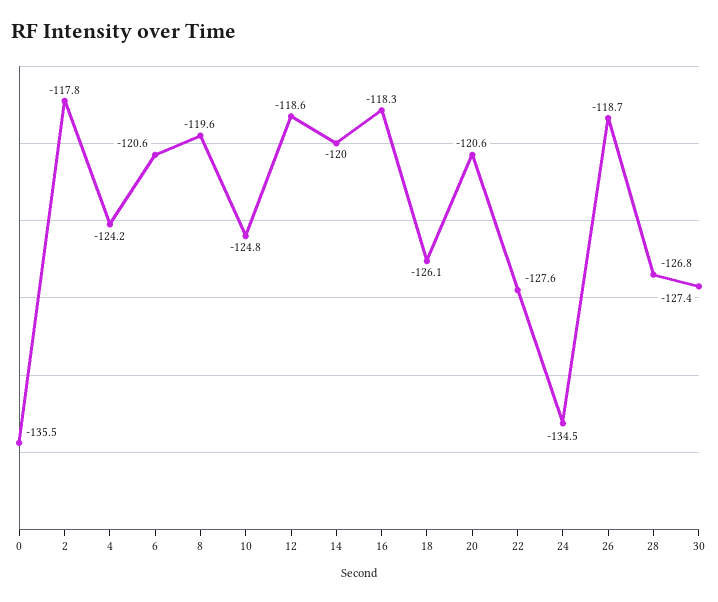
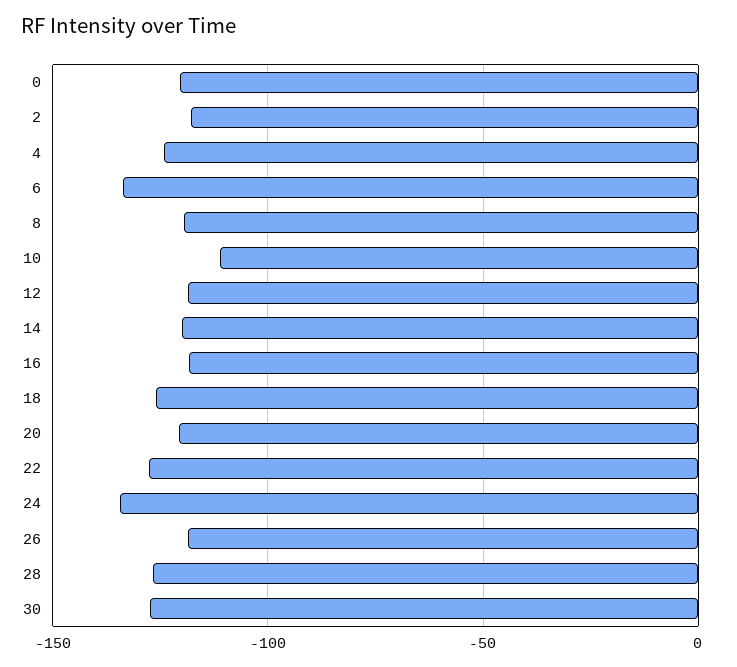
0: -135.5 -> -120
6: -120.6 -> -135
10: -124.8 -> -110

